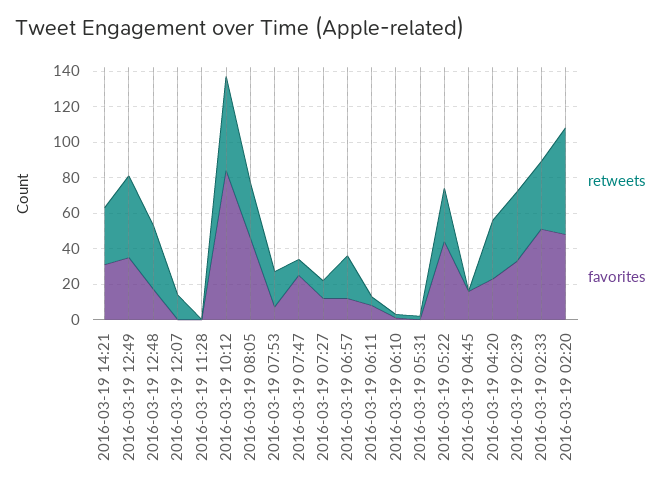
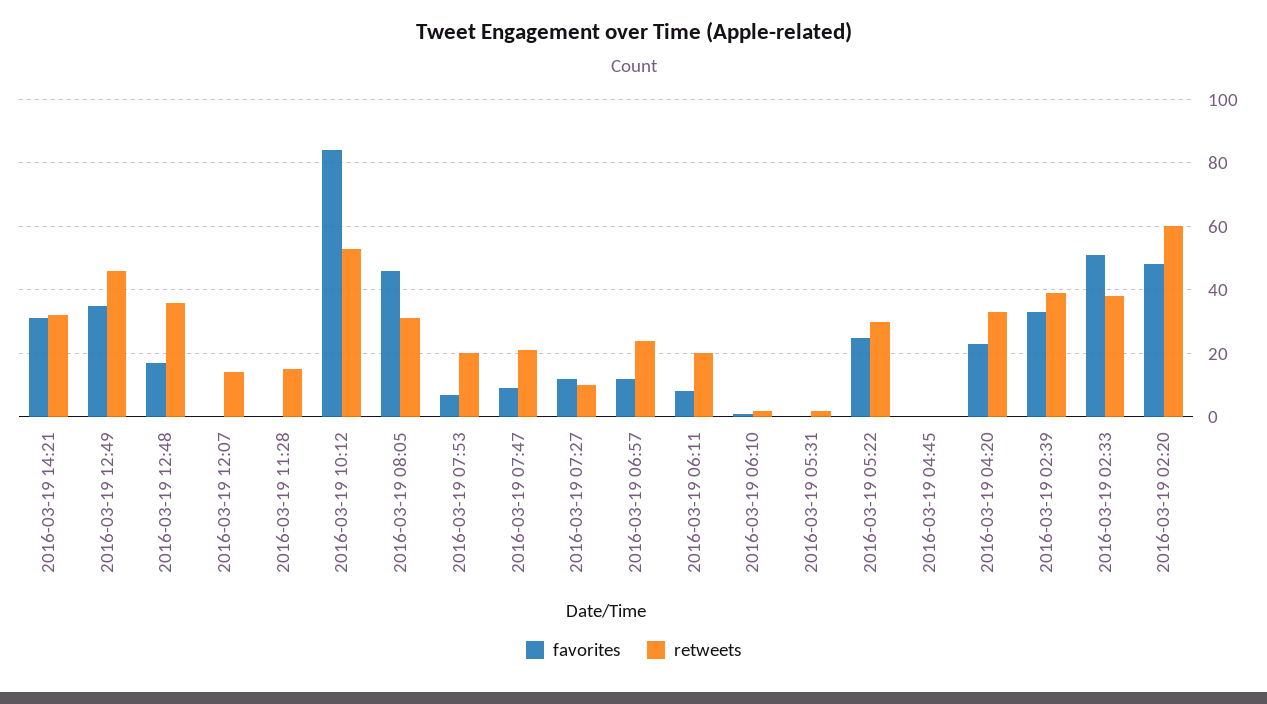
retweets, 2016-03-19 11:28: 0 -> 15
retweets, 2016-03-19 07:47: 10 -> 20
favorites, 2016-03-19 07:47: 25 -> 10
retweets, 2016-03-19 06:11: 5 -> 20
favorites, 2016-03-19 05:22: 45 -> 25
favorites, 2016-03-19 04:45: 15 -> 0

